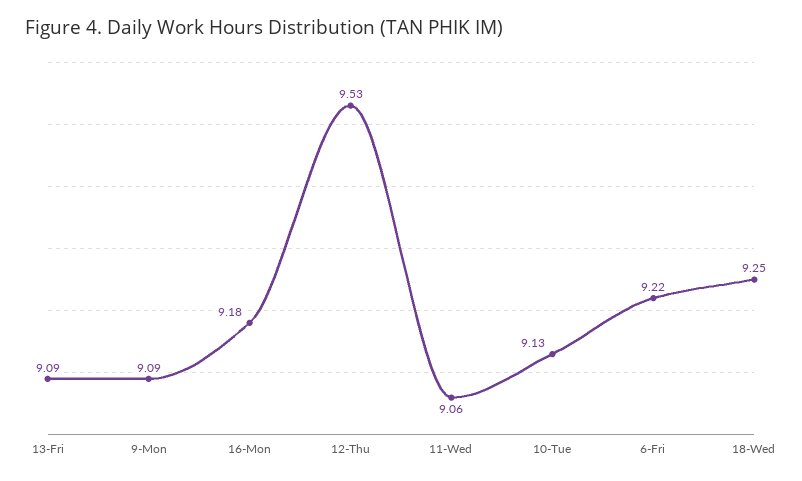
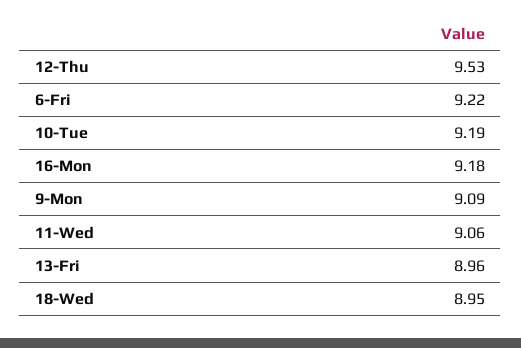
13-Fri: 9.09 -> 8.96
10-Tue: 9.13 -> 9.19
18-Wed: 9.25 -> 8.95

